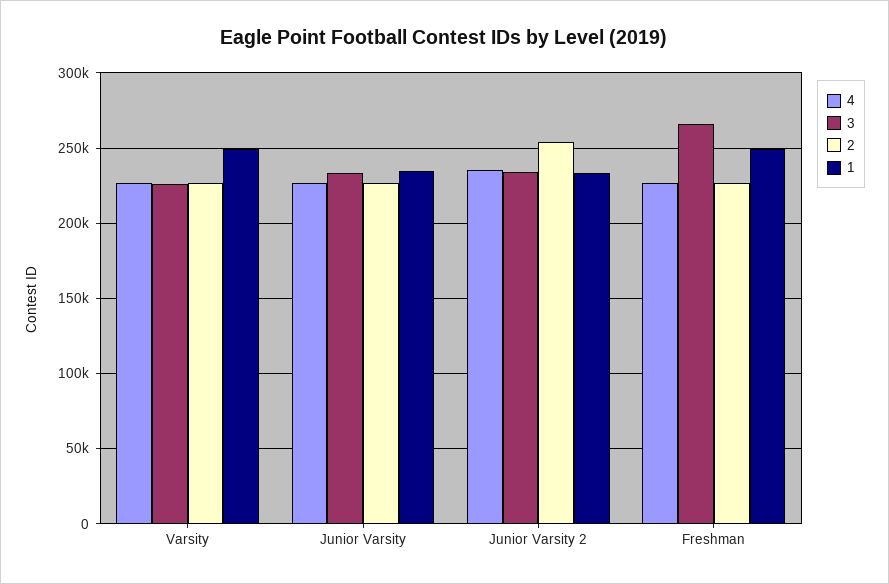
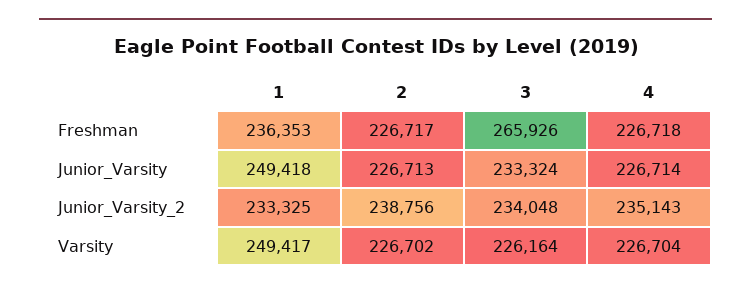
1, Junior Varsity: 235000 -> 249418
2, Junior Varsity 2: 255000 -> 238756
1, Freshman: 250000 -> 236353

